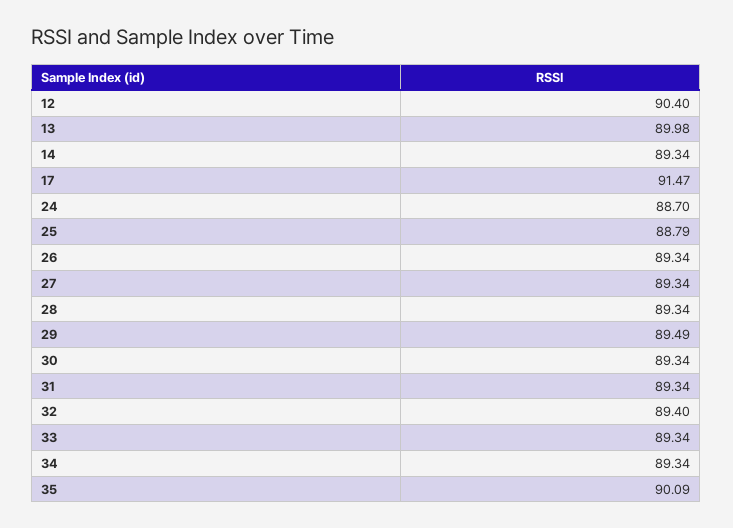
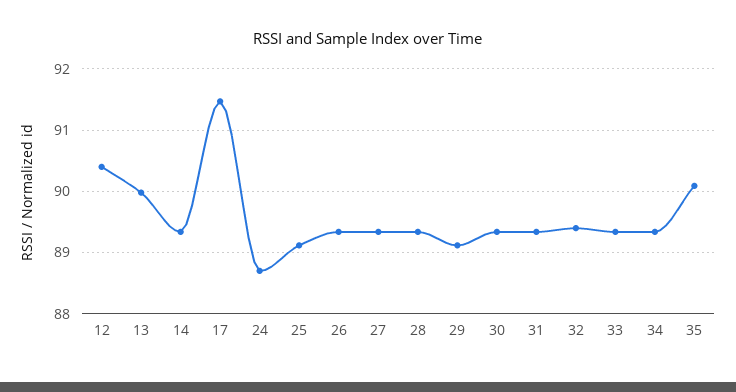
25: 88.79 -> 89.1
29: 89.49 -> 89.1

